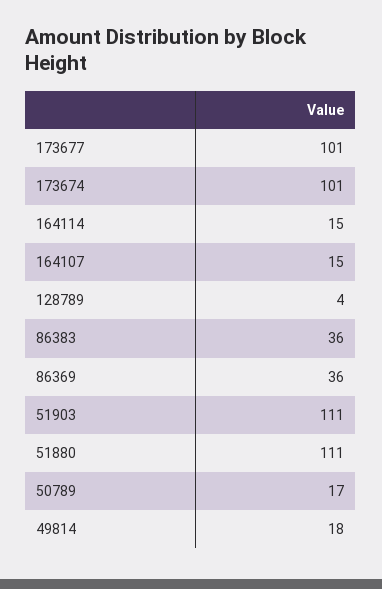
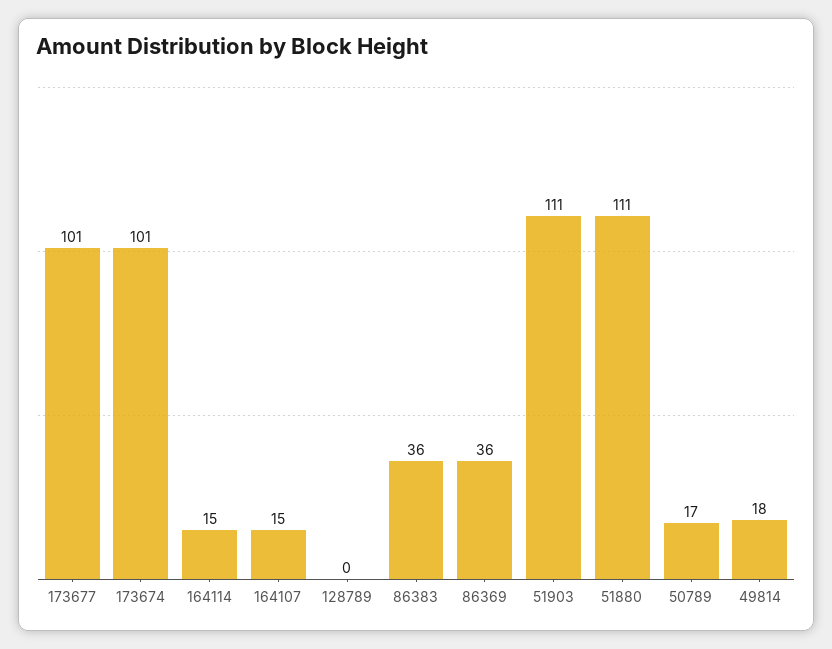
128789: 4 -> 0

